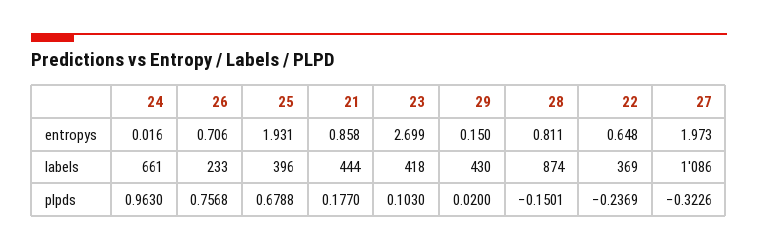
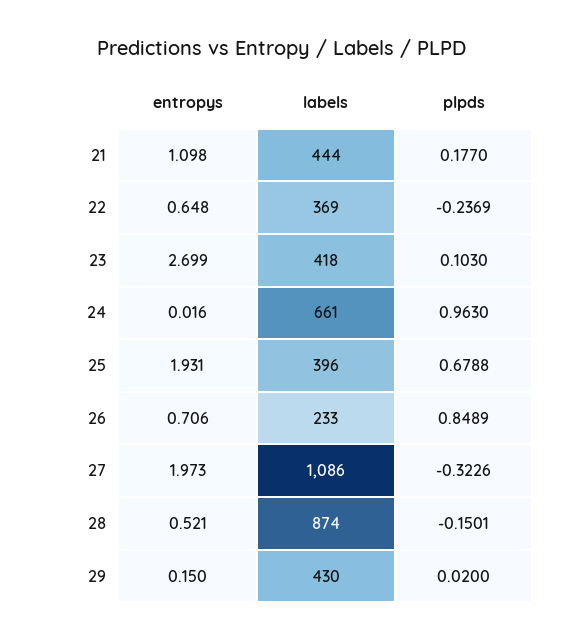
21, entropys: 0.858 -> 1.098
28, entropys: 0.811 -> 0.521
26, plpds: 0.7568 -> 0.8489

